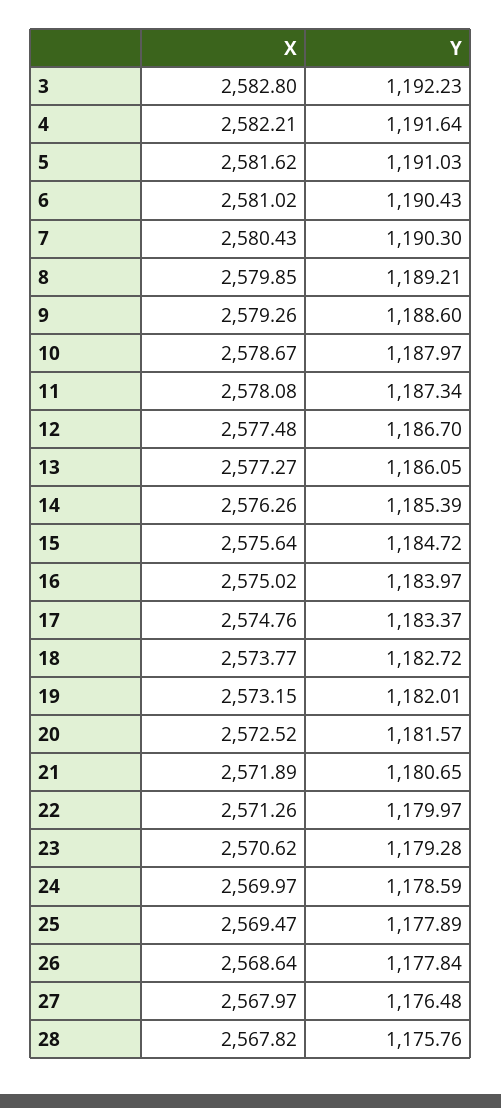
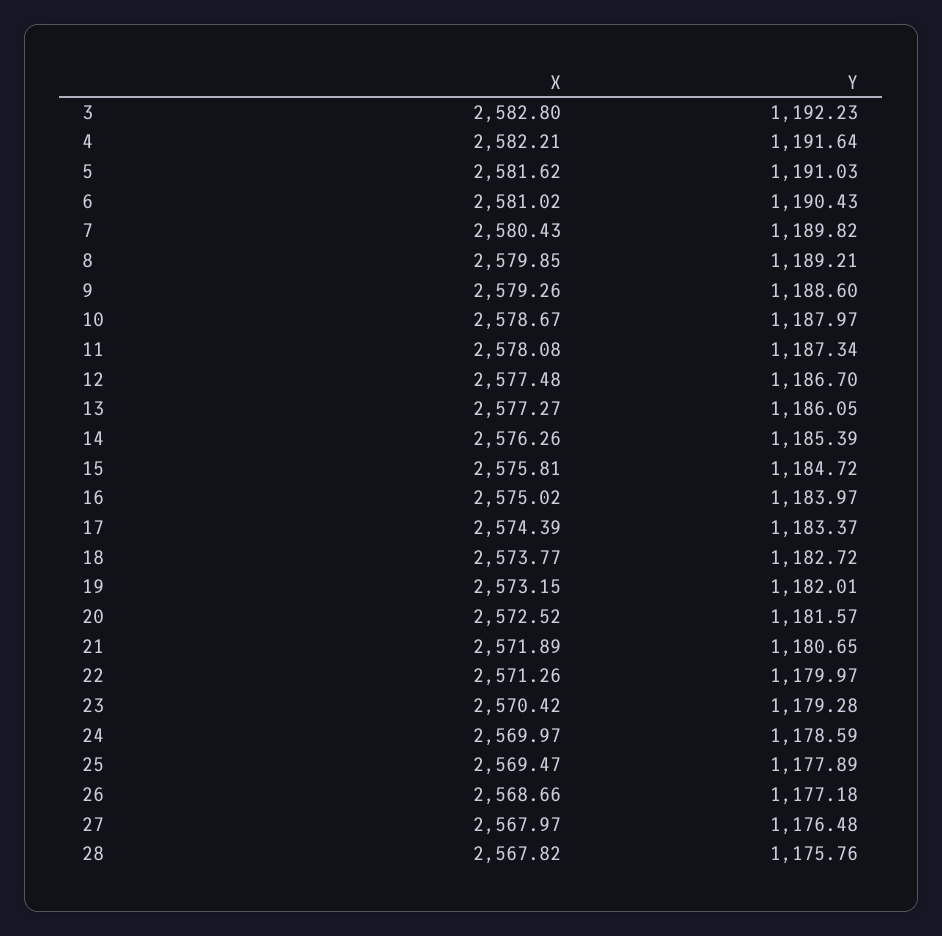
Y, 7: 1190.3 -> 1189.82
X, 15: 2575.64 -> 2575.81
X, 17: 2574.76 -> 2574.39
X, 23: 2570.62 -> 2570.42
X, 26: 2568.64 -> 2568.66
Y, 26: 1177.84 -> 1177.18

